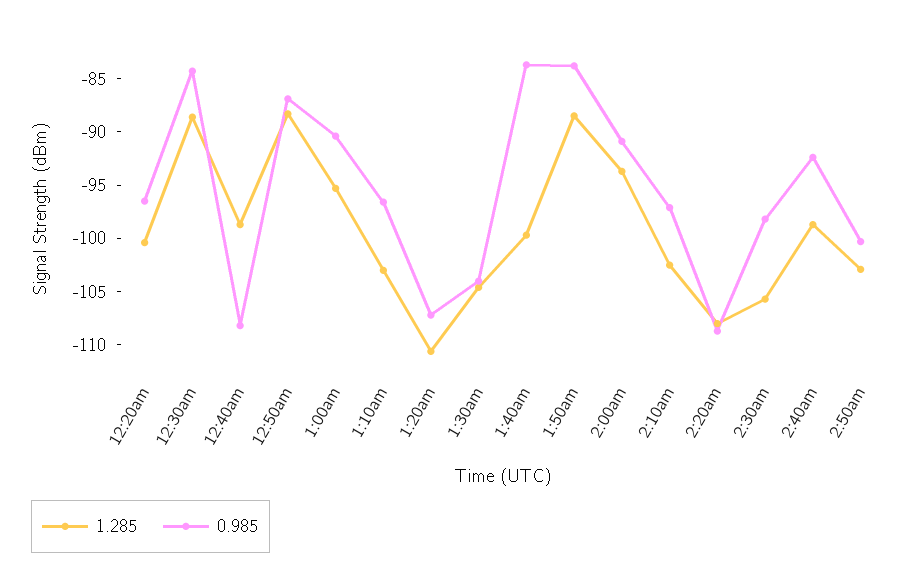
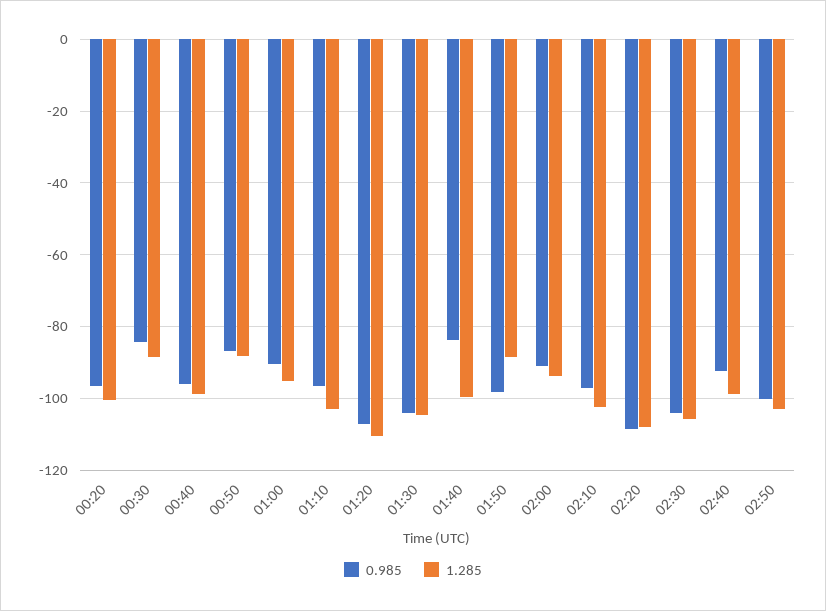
0.985, 12:40am: -108 -> -96
0.985, 1:50am: -84 -> -98
0.985, 2:30am: -98 -> -104

